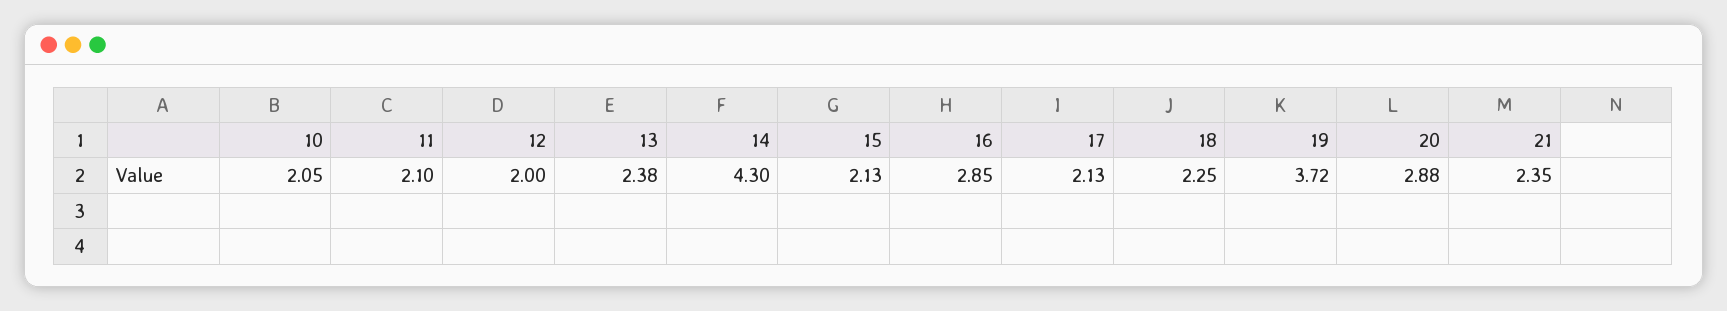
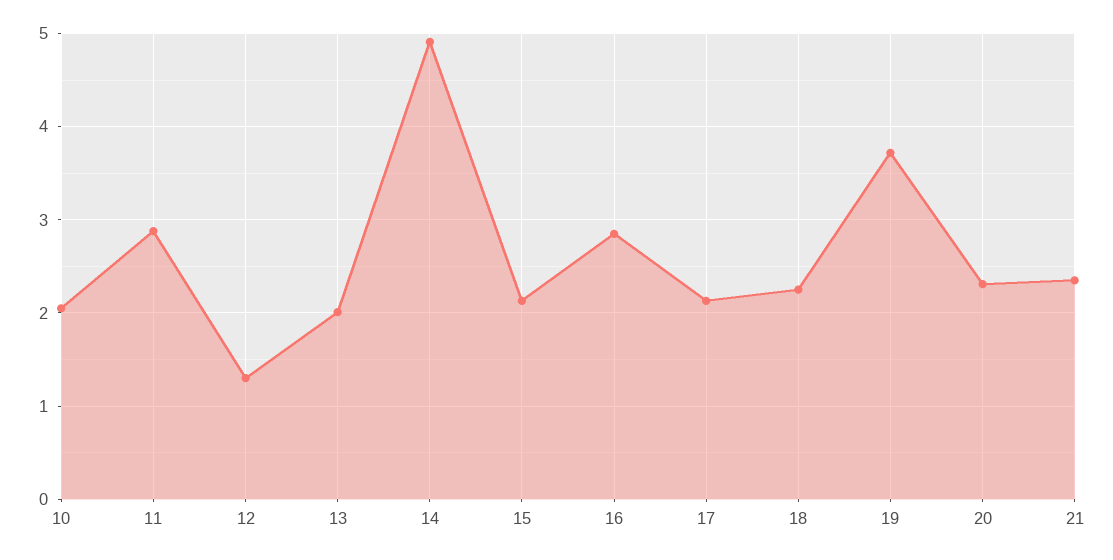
11: 2.1 -> 2.9
12: 2 -> 1.3
13: 2.38 -> 2
14: 4.3 -> 4.9
20: 2.88 -> 2.3

